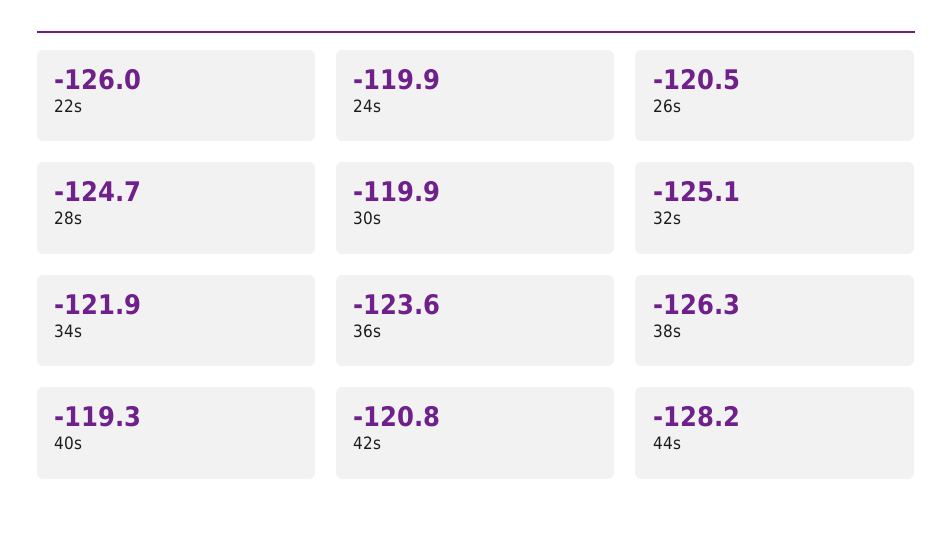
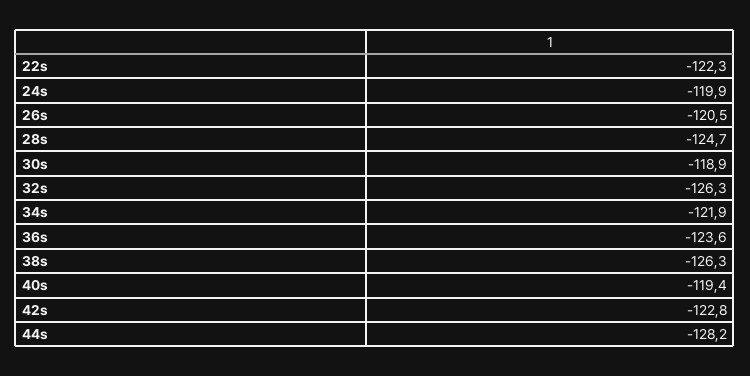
22s: -126 -> -122.3
30s: -119.9 -> -118.9
32s: -125.1 -> -126.3
40s: -119.3 -> -119.4
42s: -120.8 -> -122.8

